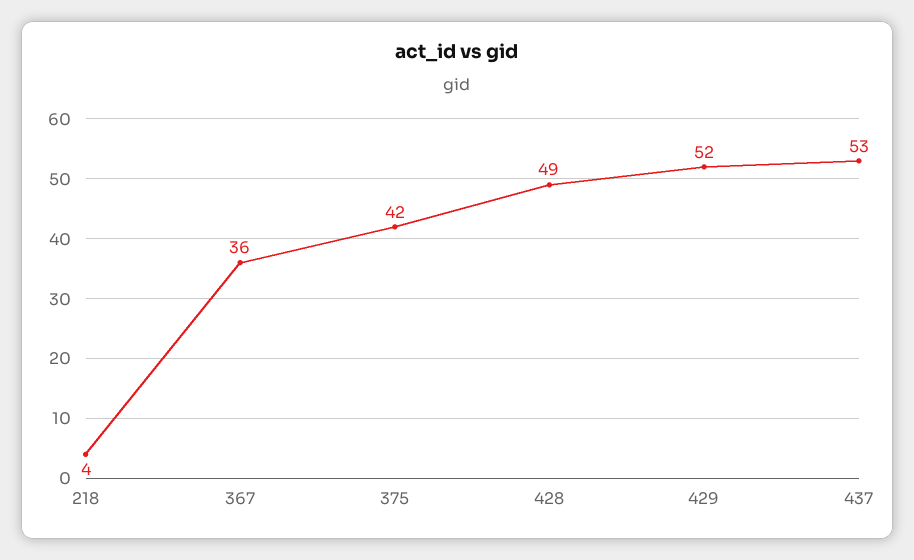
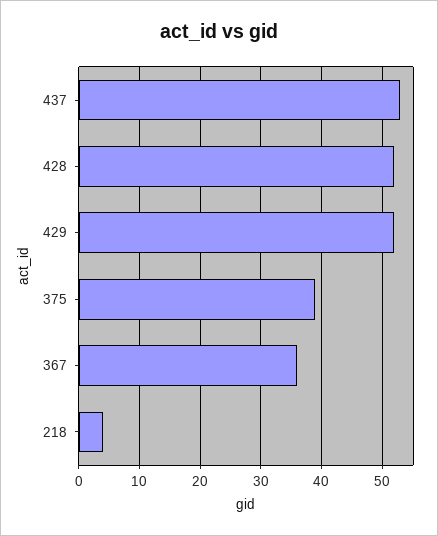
375: 42 -> 39
428: 49 -> 52

